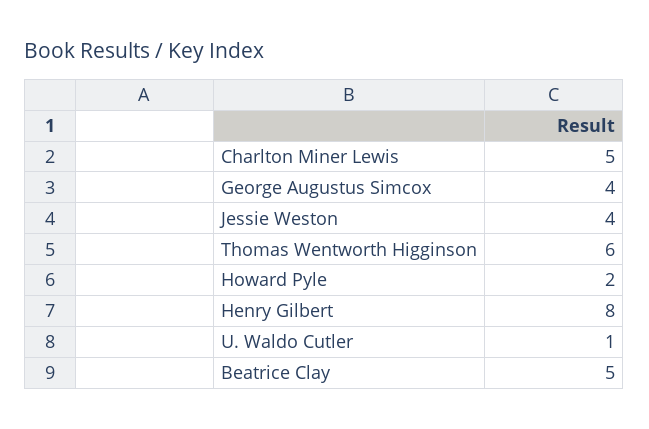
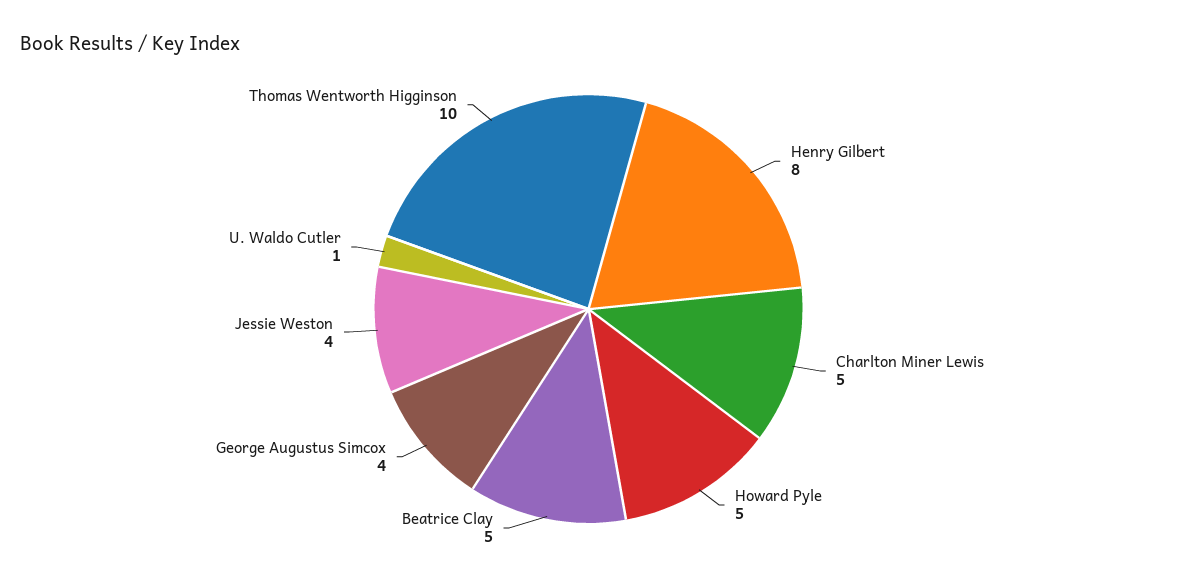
Thomas Wentworth Higginson: 6 -> 10
Howard Pyle: 2 -> 5

